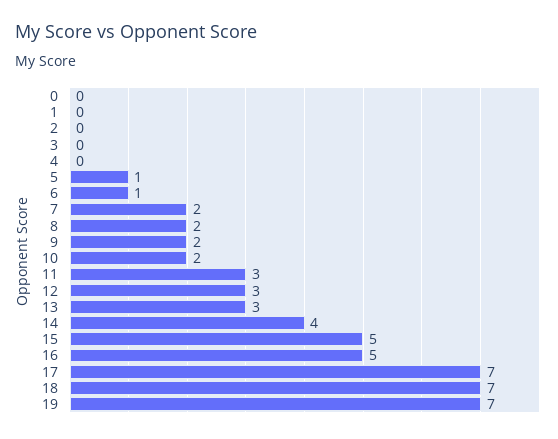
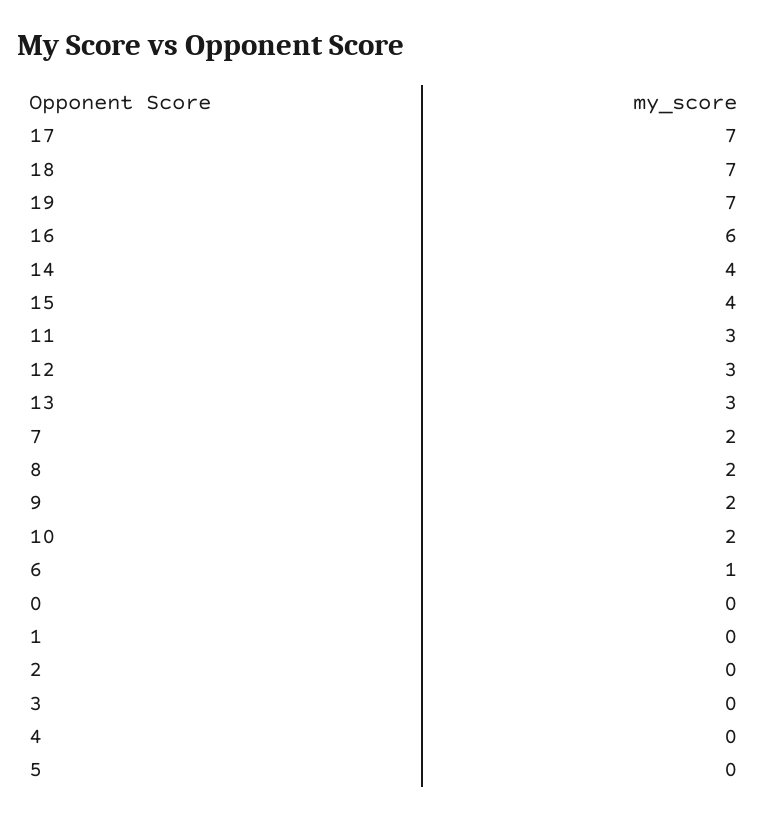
5: 1 -> 0
15: 5 -> 4
16: 5 -> 6

